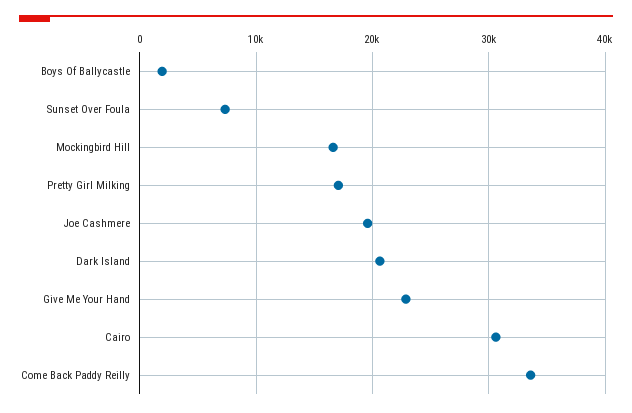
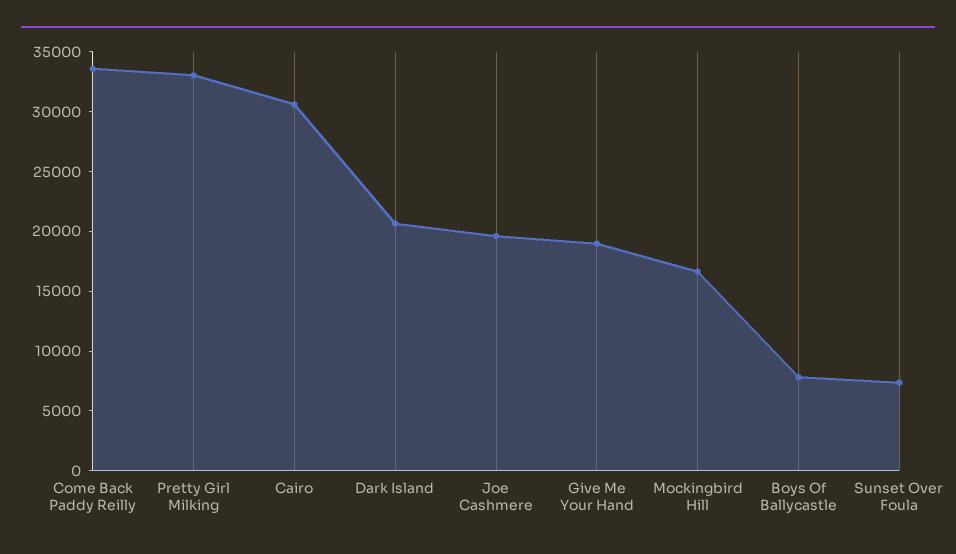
Boys Of Ballycastle: 2000 -> 8000
Pretty Girl Milking: 17000 -> 33000
Give Me Your Hand: 23000 -> 19000

